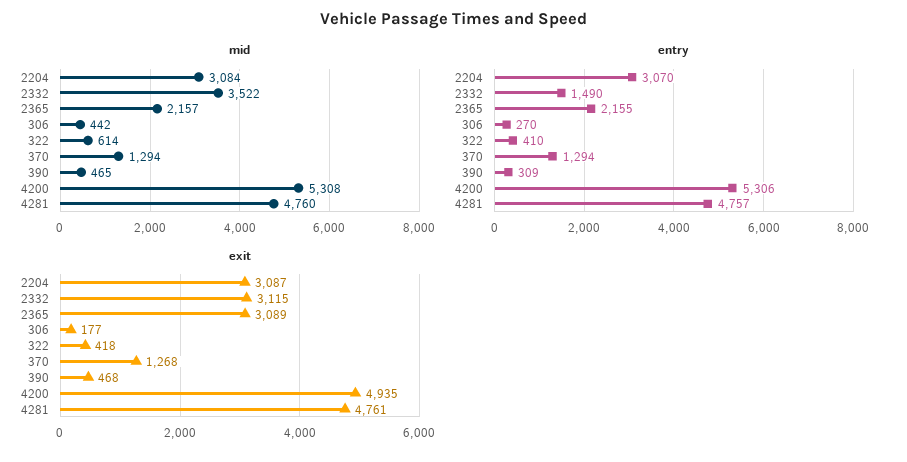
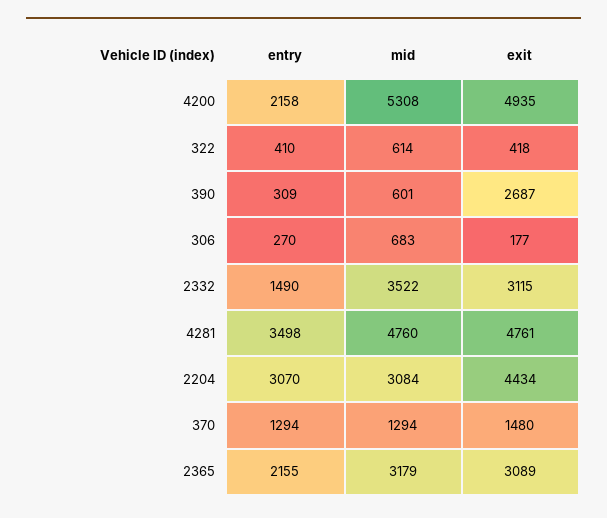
mid, 2365: 2157 -> 3179
mid, 306: 442 -> 683
mid, 390: 465 -> 601
entry, 4200: 5306 -> 2158
entry, 4281: 4757 -> 3498
exit, 2204: 3087 -> 4434
exit, 370: 1268 -> 1480
exit, 390: 468 -> 2687

